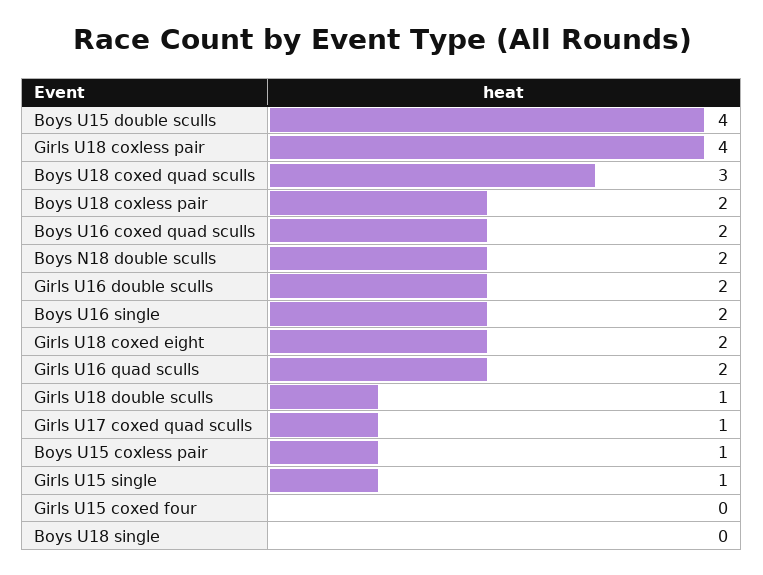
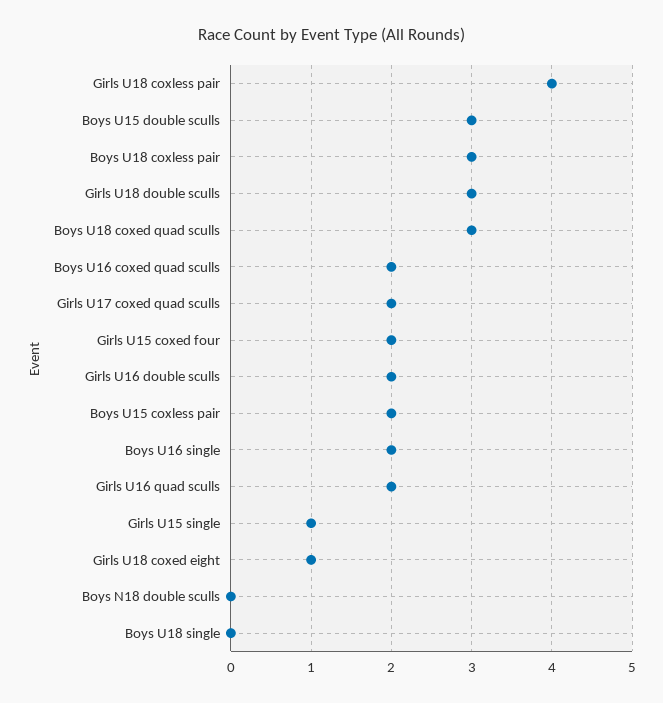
Boys U15 double sculls: 4 -> 3
Boys U18 coxless pair: 2 -> 3
Boys N18 double sculls: 2 -> 0
Girls U18 coxed eight: 2 -> 1
Girls U18 double sculls: 1 -> 3
Girls U17 coxed quad sculls: 1 -> 2
Boys U15 coxless pair: 1 -> 2
Girls U15 coxed four: 0 -> 2

